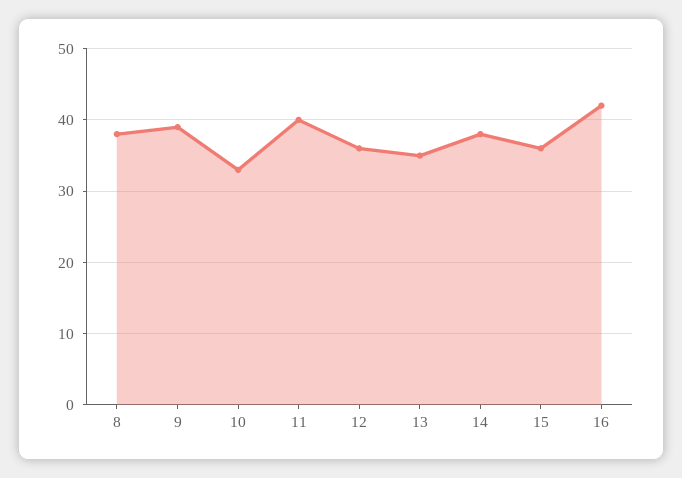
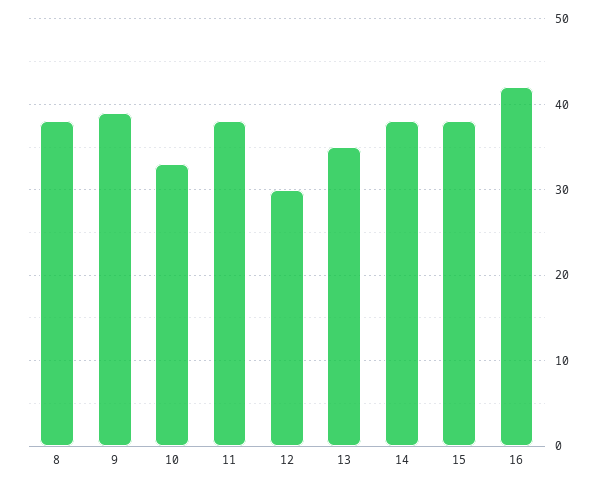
11: 40 -> 38
12: 36 -> 30
15: 36 -> 38

